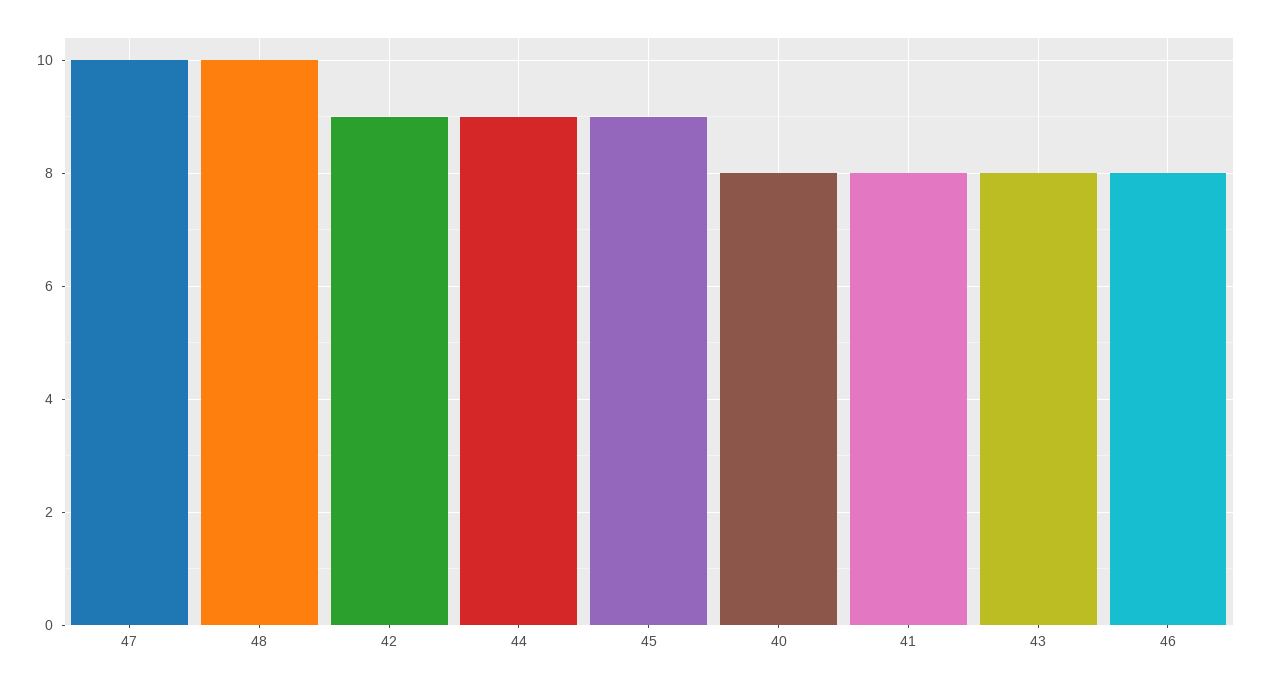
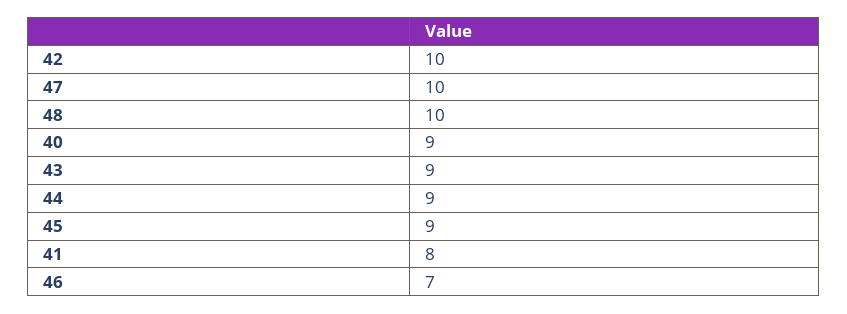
42: 9 -> 10
40: 8 -> 9
43: 8 -> 9
46: 8 -> 7

